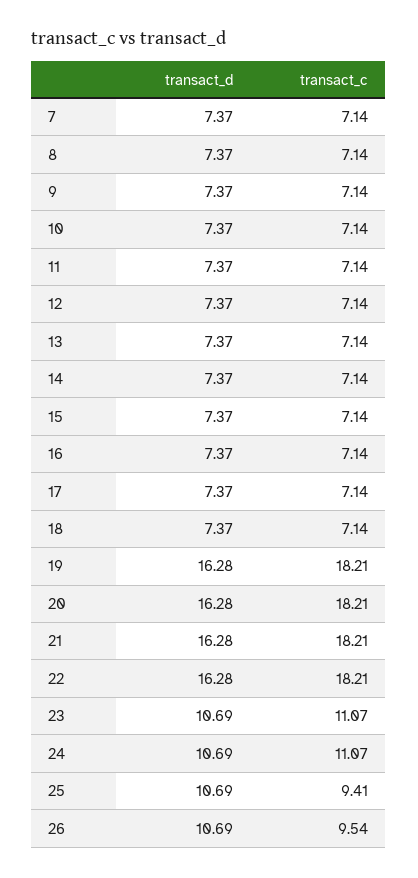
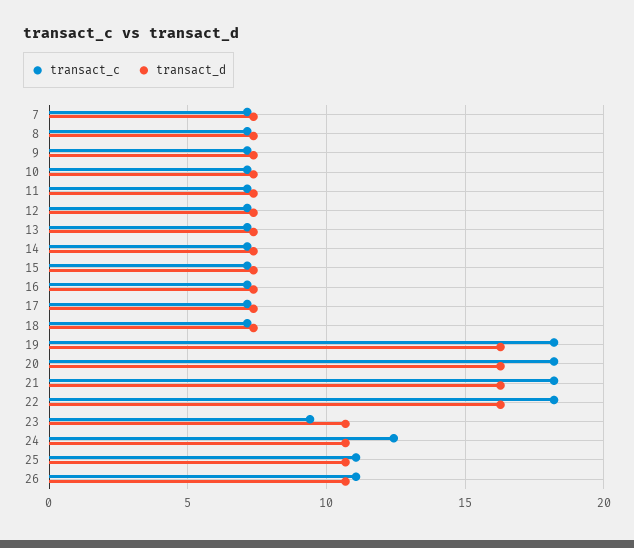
transact_c, 23: 11.07 -> 9.5
transact_c, 24: 11.07 -> 12.5
transact_c, 25: 9.41 -> 11
transact_c, 26: 9.54 -> 11

